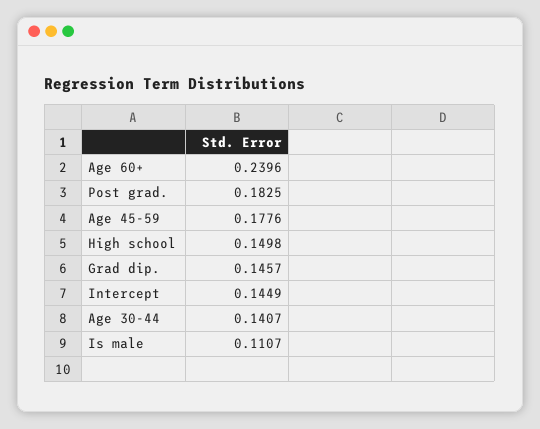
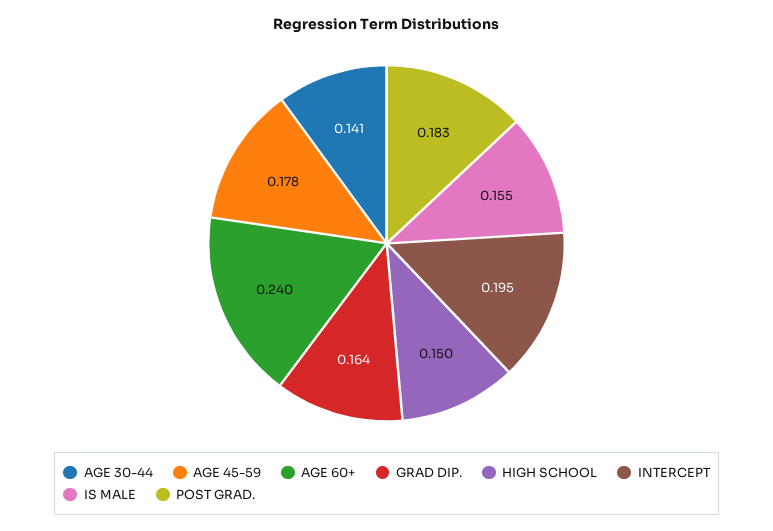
Grad dip.: 0.1457 -> 0.164
Intercept: 0.1449 -> 0.195
Is male: 0.1107 -> 0.155

